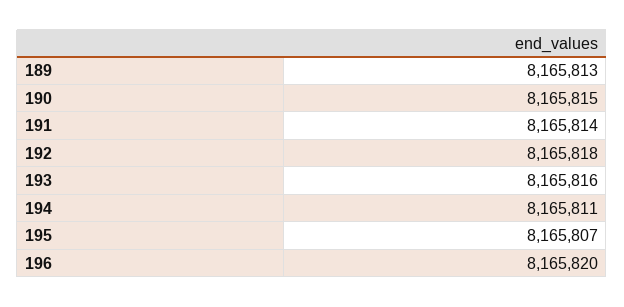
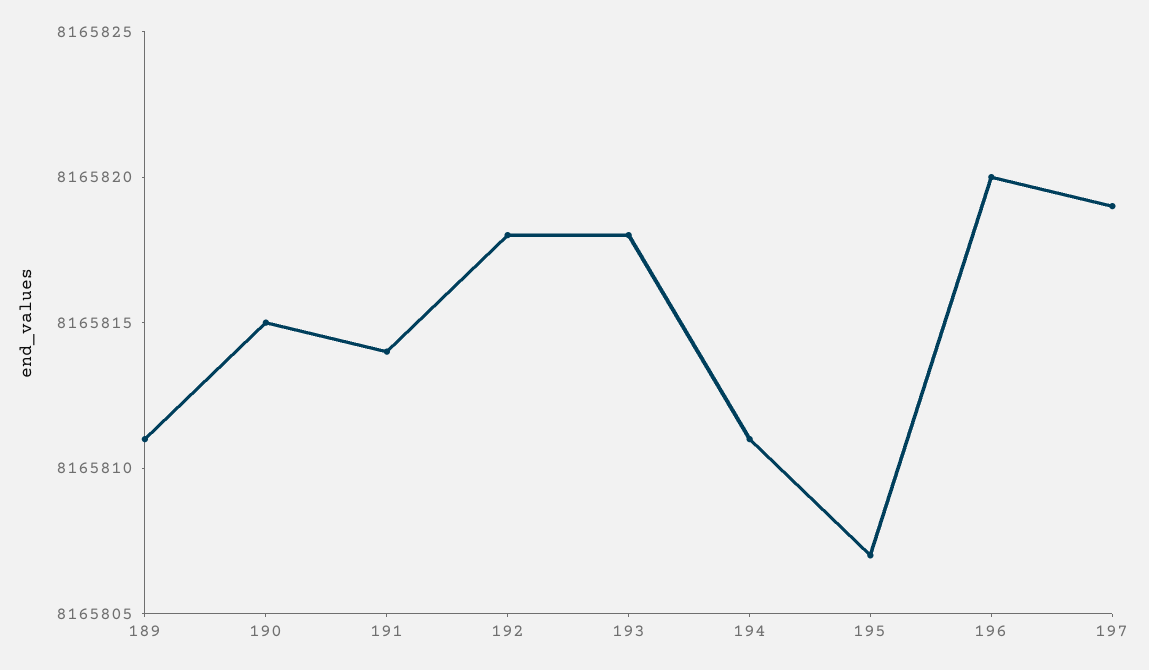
189: 8165813 -> 8165811
193: 8165816 -> 8165818
197: none -> 8165819

